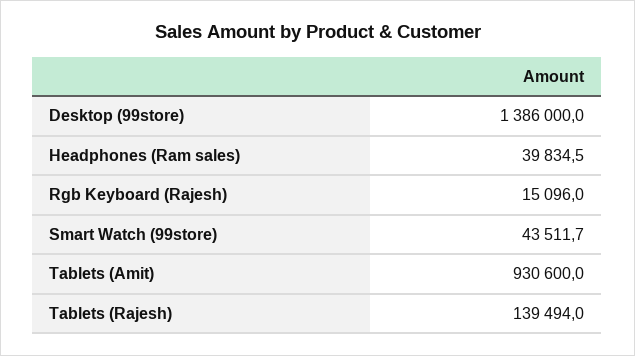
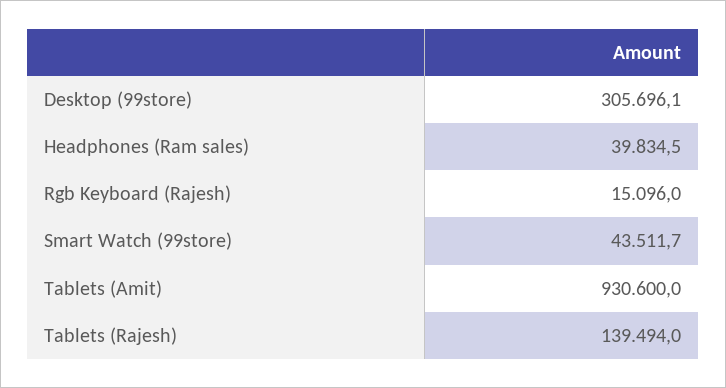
Desktop (99store): 1386000 -> 305696.1

